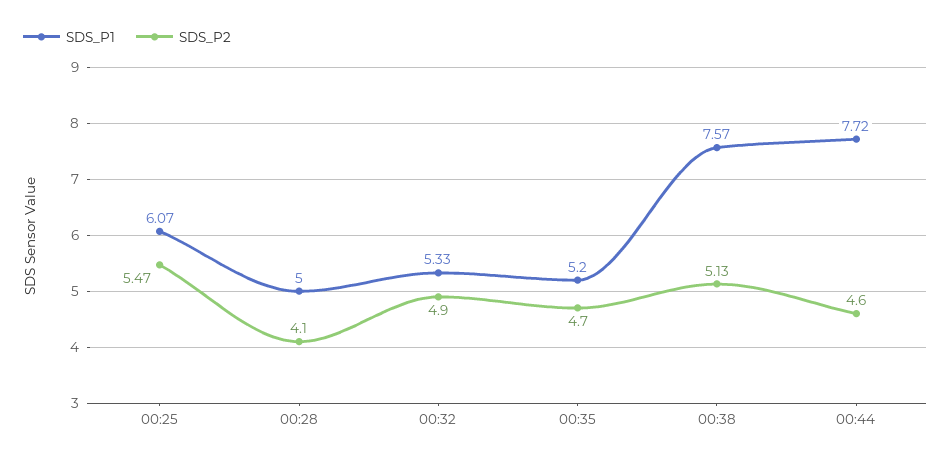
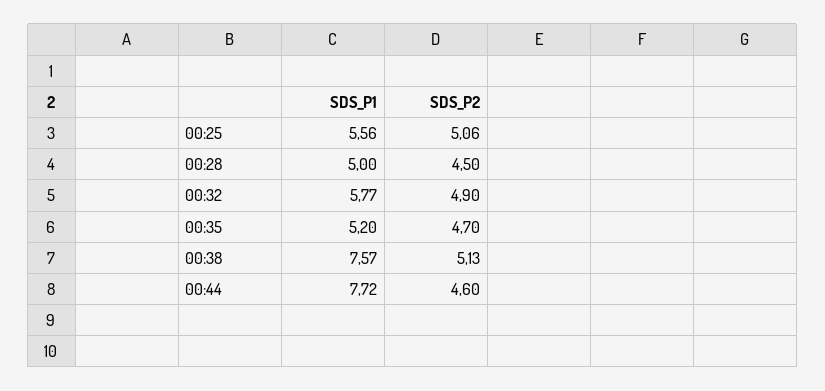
SDS_P1, 00:25: 6.07 -> 5.56
SDS_P2, 00:25: 5.47 -> 5.06
SDS_P2, 00:28: 4.1 -> 4.5
SDS_P1, 00:32: 5.33 -> 5.77

